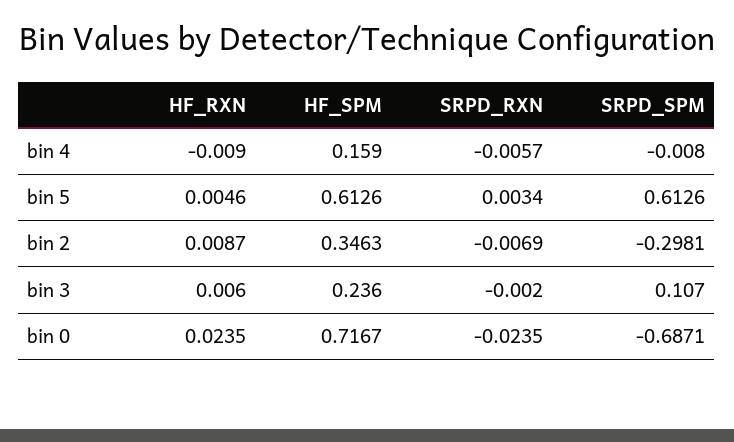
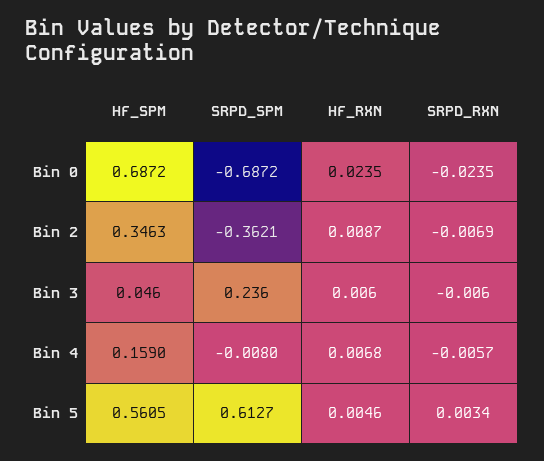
HF_RXN, bin 4: -0.009 -> 0.0068
HF_SPM, bin 5: 0.6126 -> 0.5605
SRPD_SPM, bin 5: 0.6126 -> 0.6127
SRPD_SPM, bin 2: -0.2981 -> -0.3621
HF_SPM, bin 3: 0.236 -> 0.046
SRPD_RXN, bin 3: -0.002 -> -0.006
SRPD_SPM, bin 3: 0.107 -> 0.236
HF_SPM, bin 0: 0.7167 -> 0.6872
SRPD_SPM, bin 0: -0.6871 -> -0.6872

